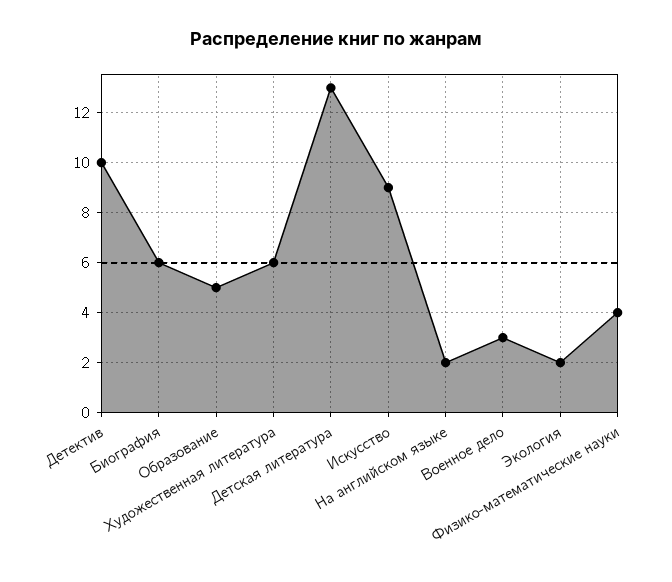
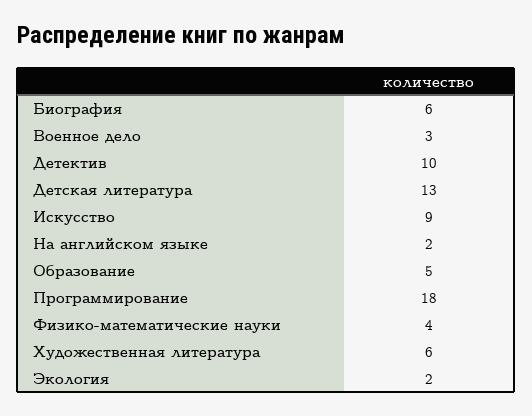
Программирование: none -> 18

